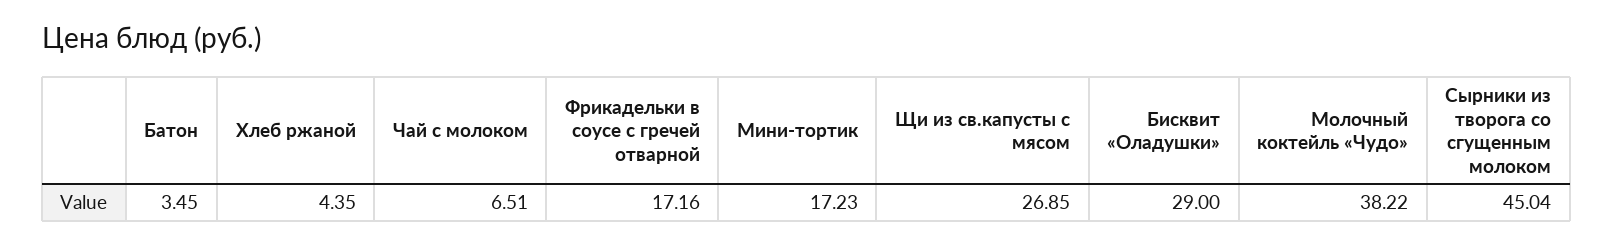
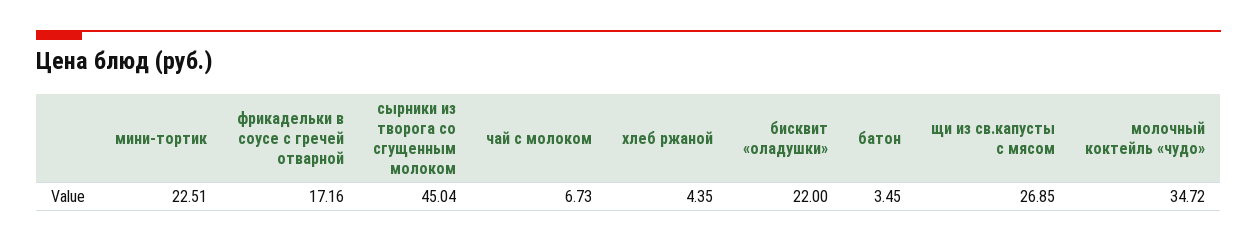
Чай с молоком: 6.51 -> 6.73
Мини-тортик: 17.23 -> 22.51
Бисквит «Оладушки»: 29 -> 22
Молочный коктейль «Чудо»: 38.22 -> 34.72

